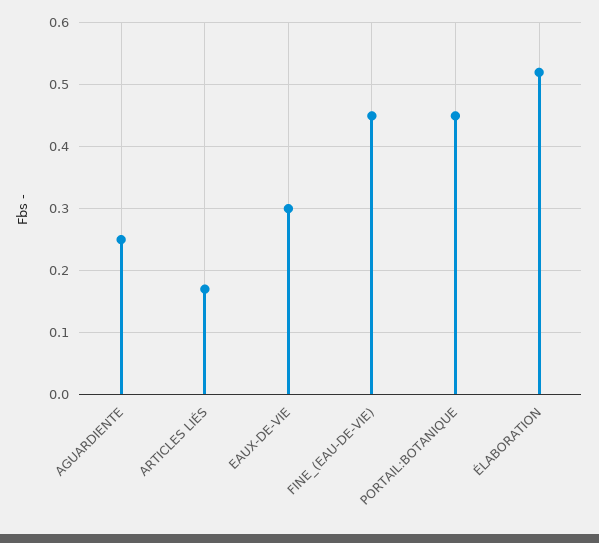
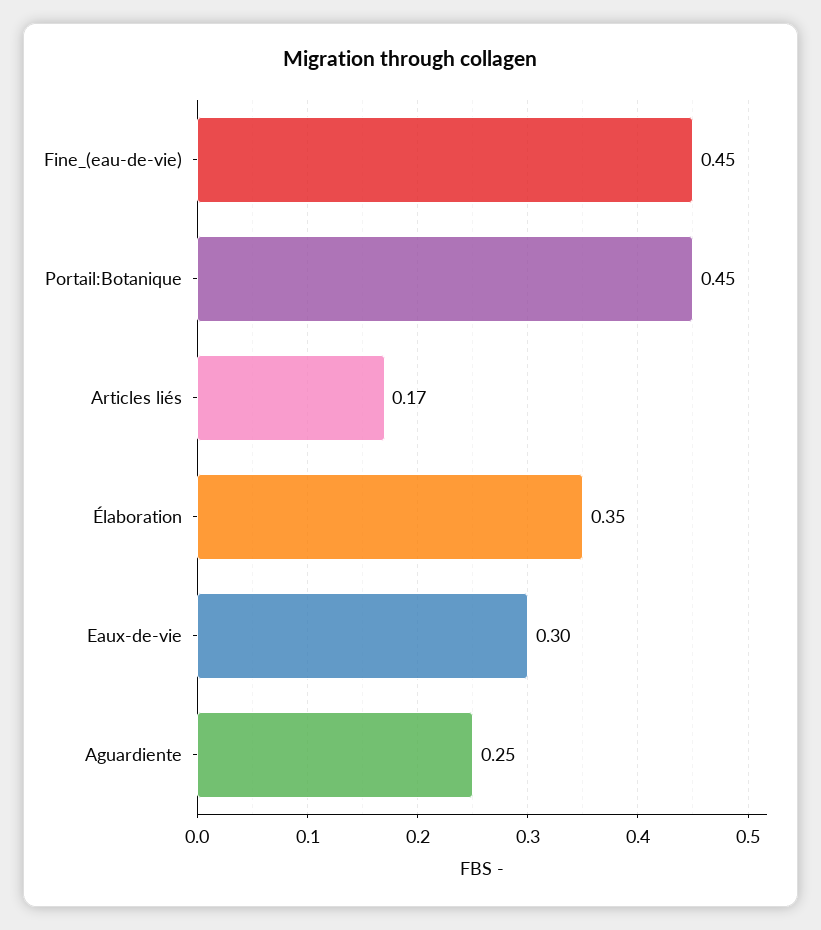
ÉLABORATION: 0.52 -> 0.35

